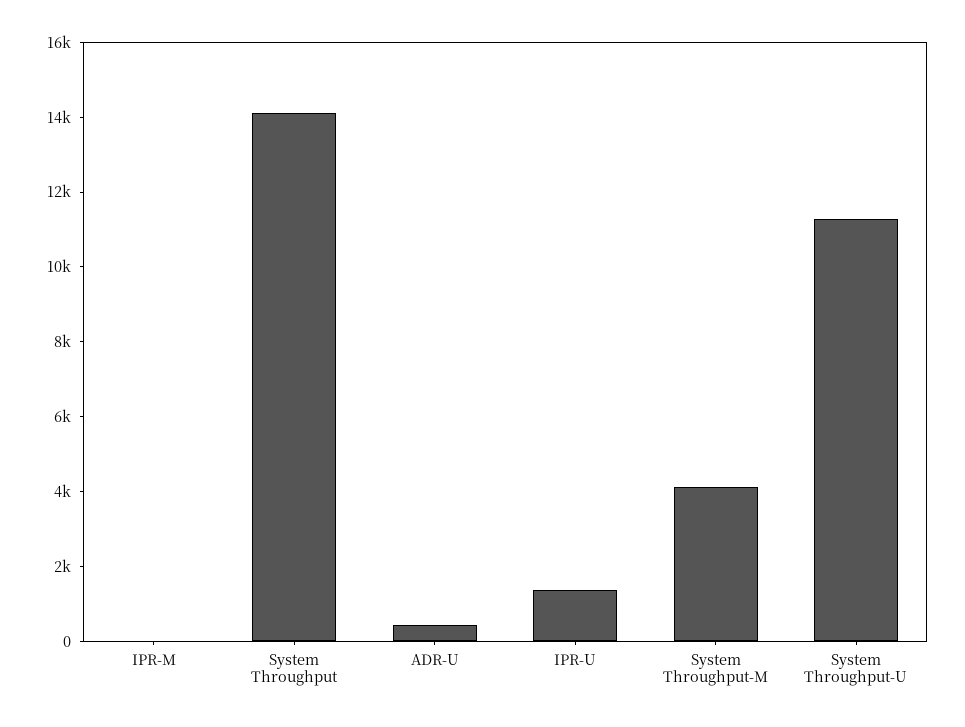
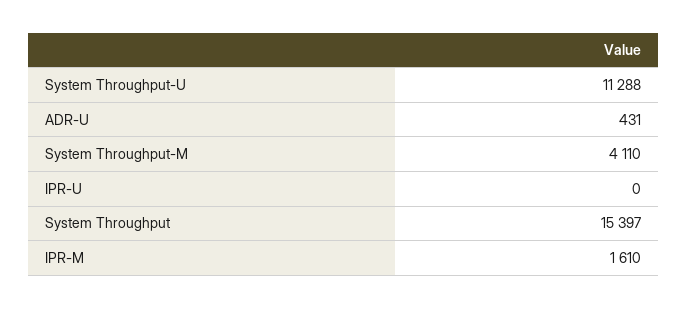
IPR-M: 0 -> 1610
System Throughput: 14000 -> 15397
IPR-U: 1500 -> 0

